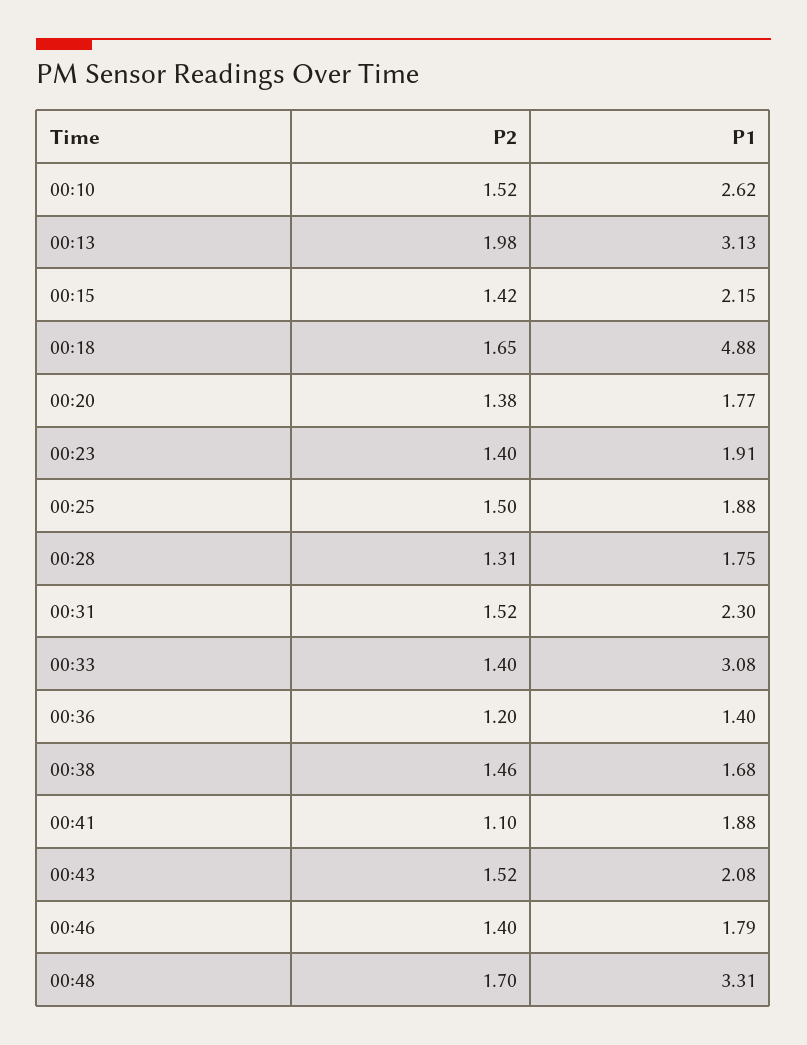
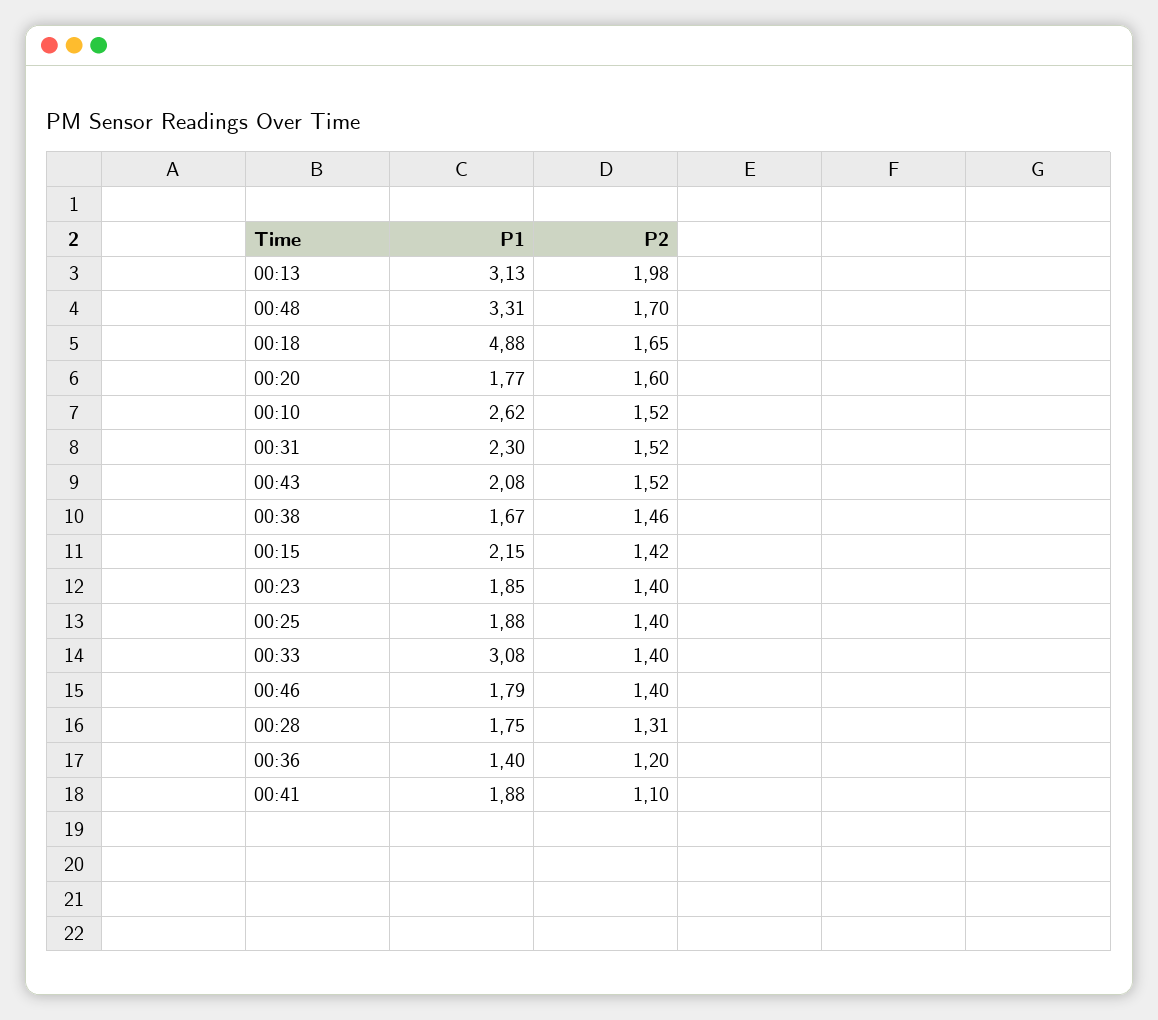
P2, 00:20: 1.38 -> 1.6
P1, 00:23: 1.91 -> 1.85
P2, 00:25: 1.5 -> 1.4
P1, 00:38: 1.68 -> 1.67

